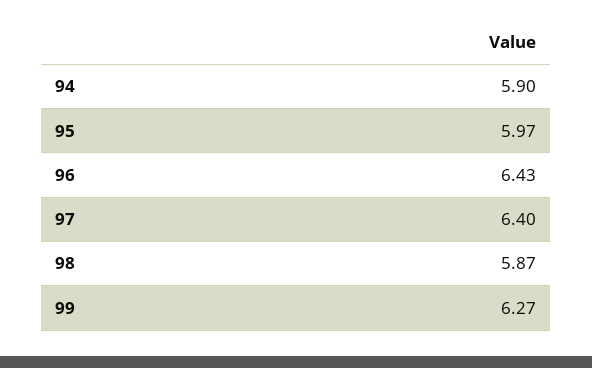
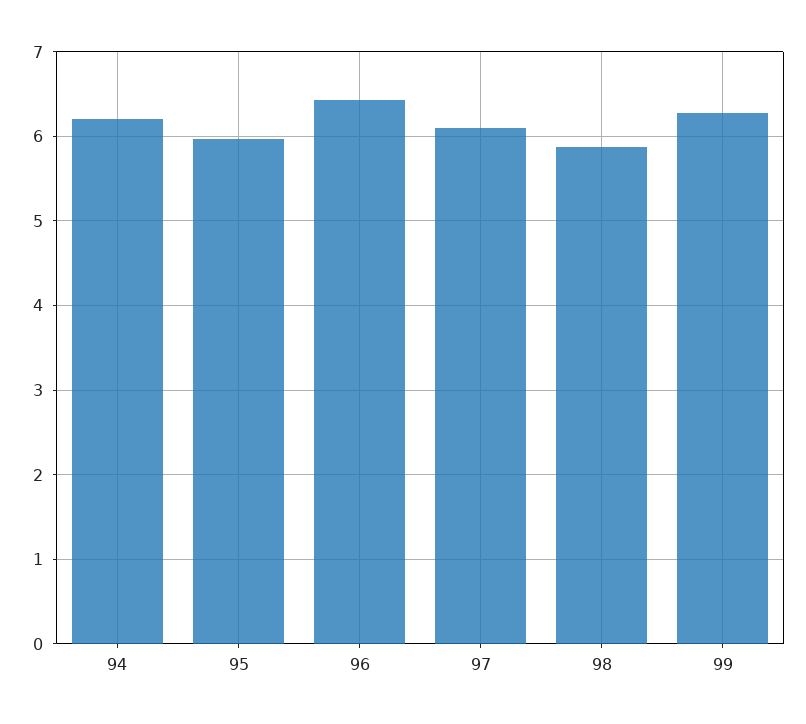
94: 5.9 -> 6.2
97: 6.4 -> 6.1

